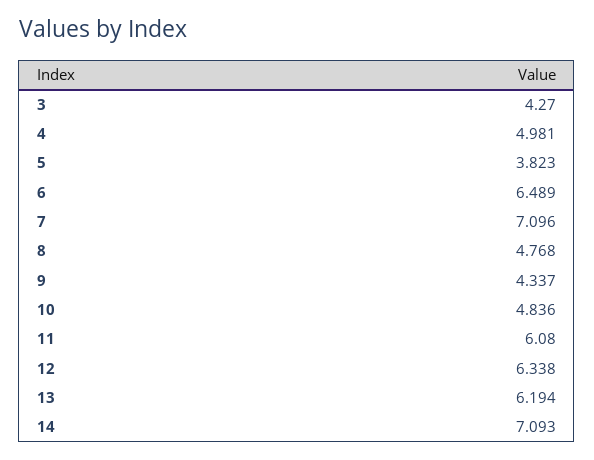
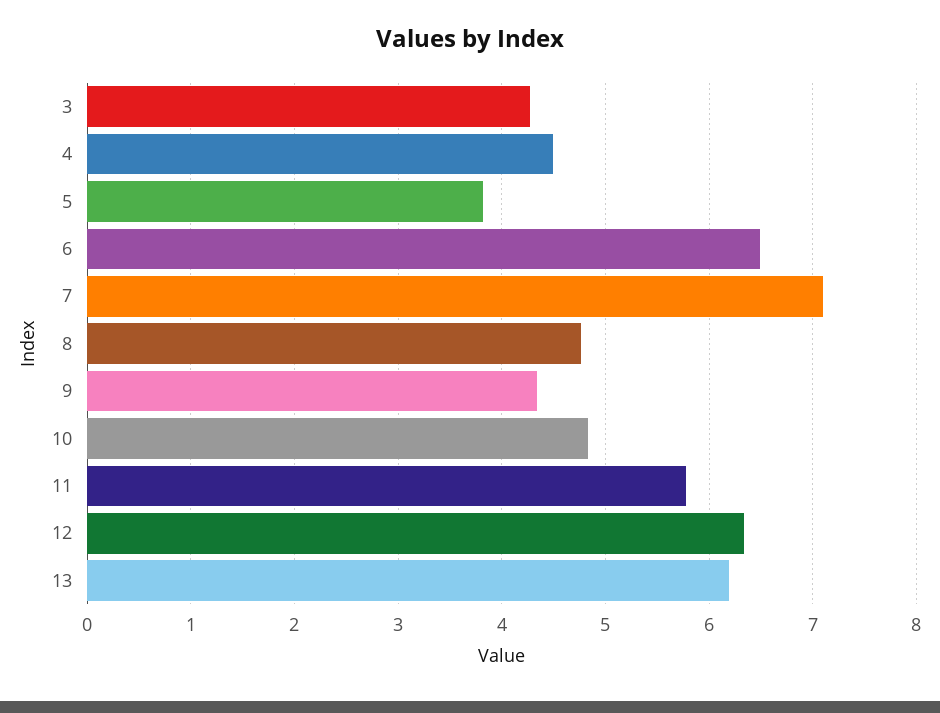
4: 4.981 -> 4.5
11: 6.08 -> 5.8
14: 7.093 -> none

